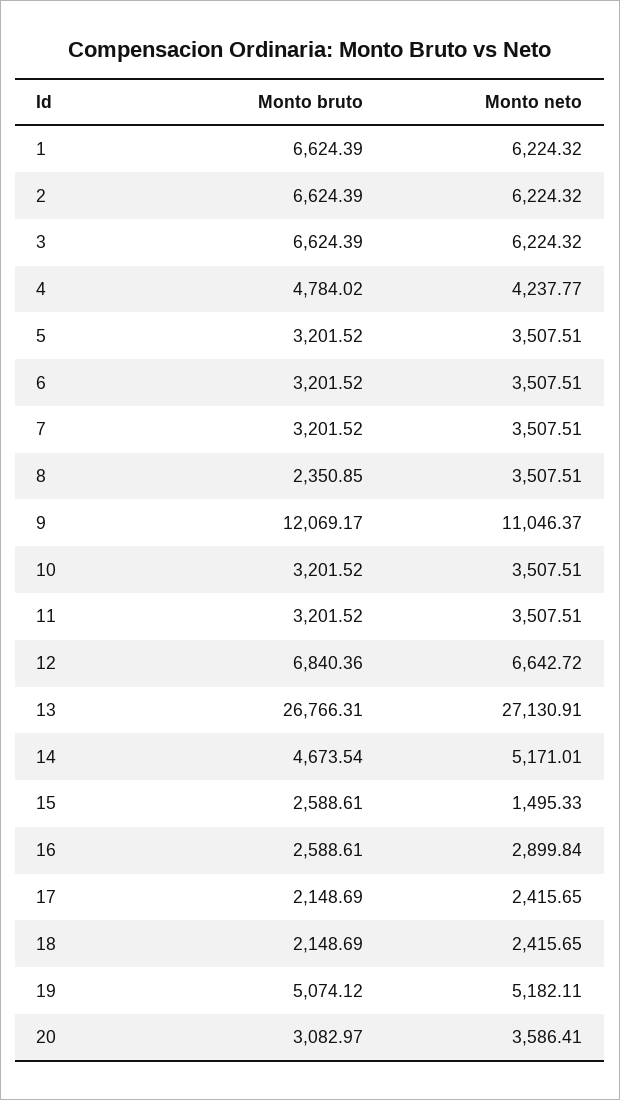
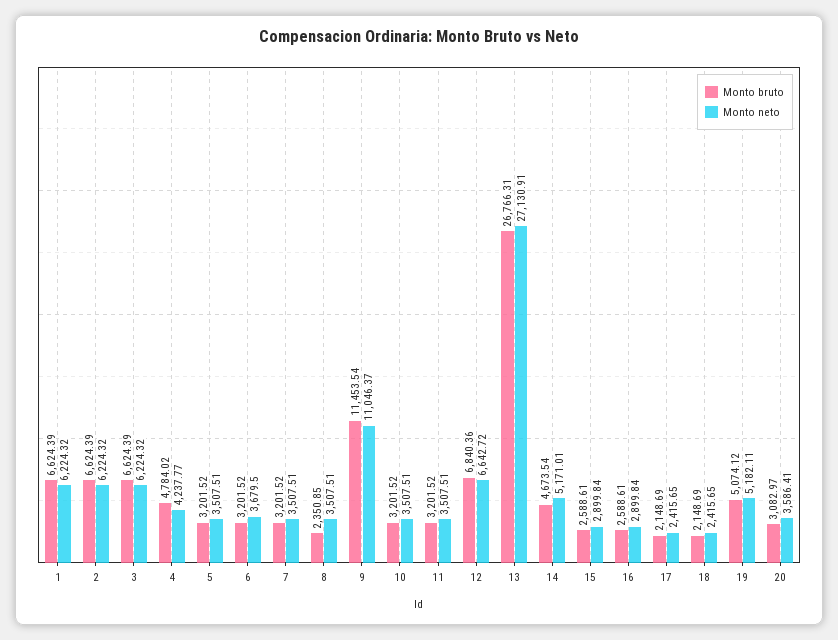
Monto neto, 6: 3507.51 -> 3679.5
Monto bruto, 9: 12069.17 -> 11453.54
Monto neto, 15: 1495.33 -> 2899.84

